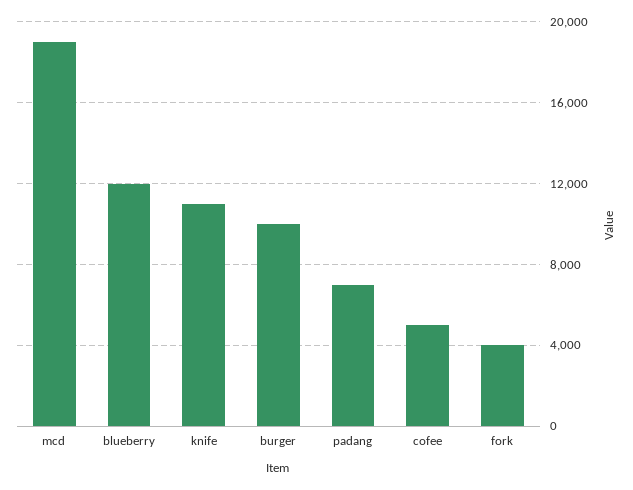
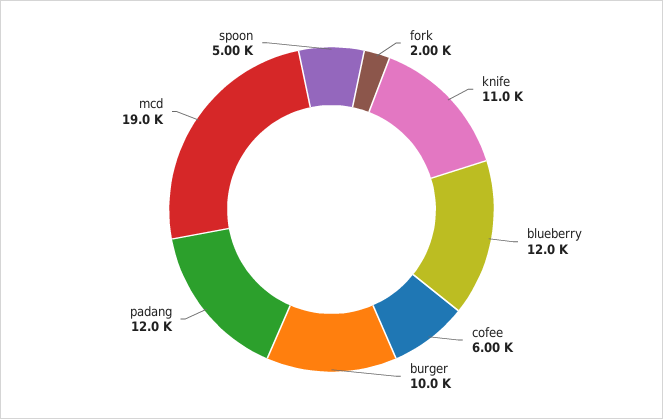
padang: 7000 -> 12000
cofee: 5000 -> 6000
fork: 4000 -> 2000
spoon: none -> 5000

